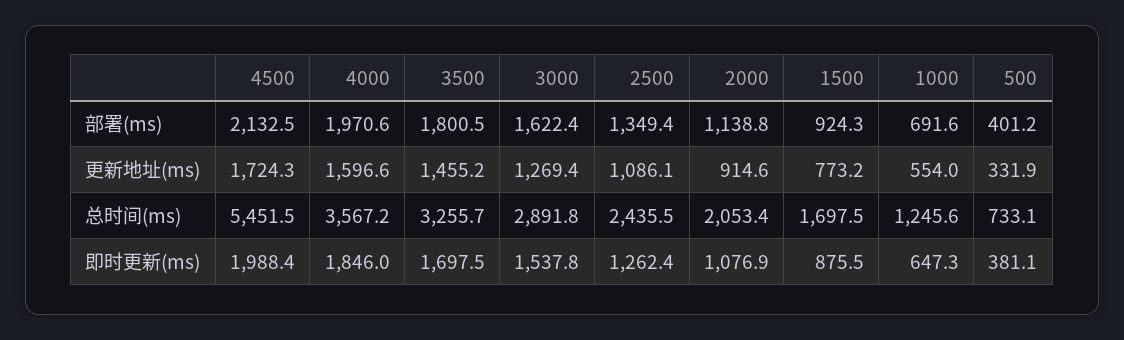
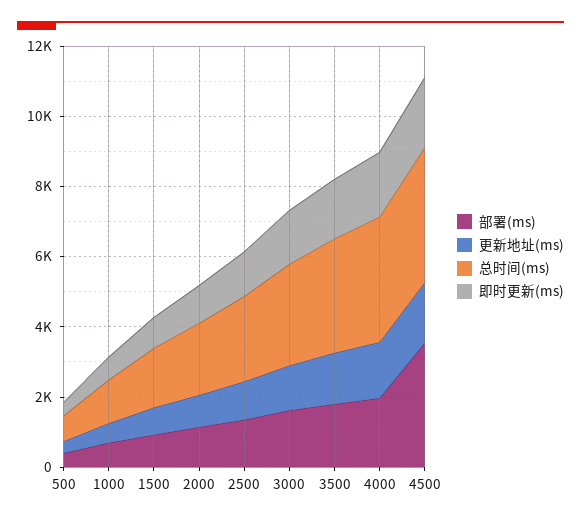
部署(ms), 4500: 2132.5 -> 3500
总时间(ms), 4500: 5451.5 -> 4000

